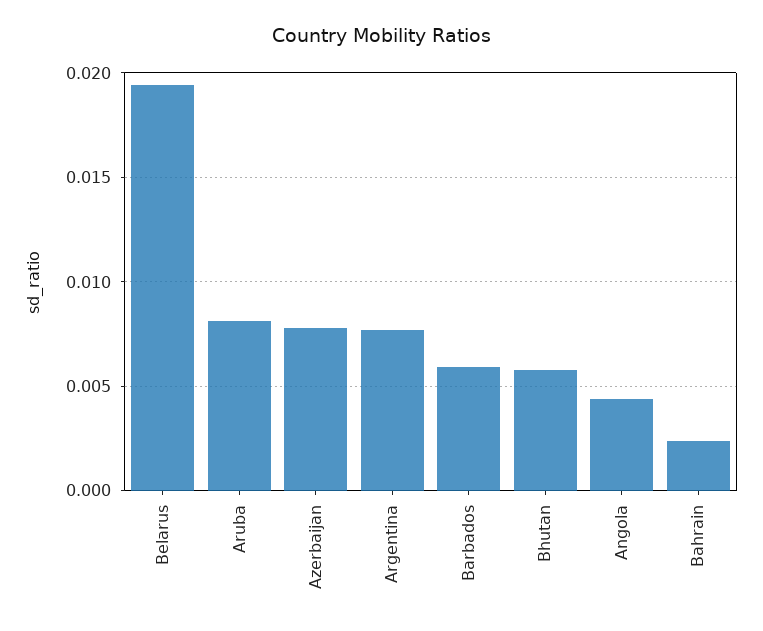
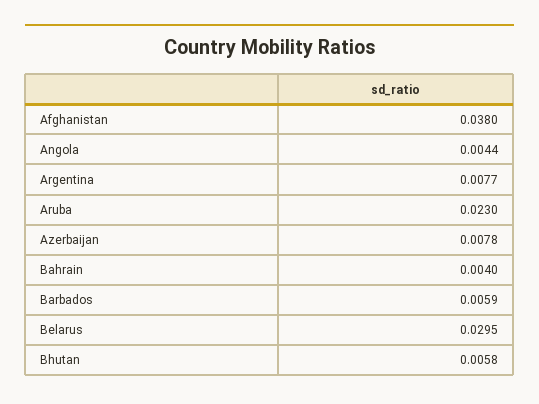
Belarus: 0.0195 -> 0.0295
Aruba: 0.008 -> 0.023
Bahrain: 0.0025 -> 0.004
Afghanistan: none -> 0.038

